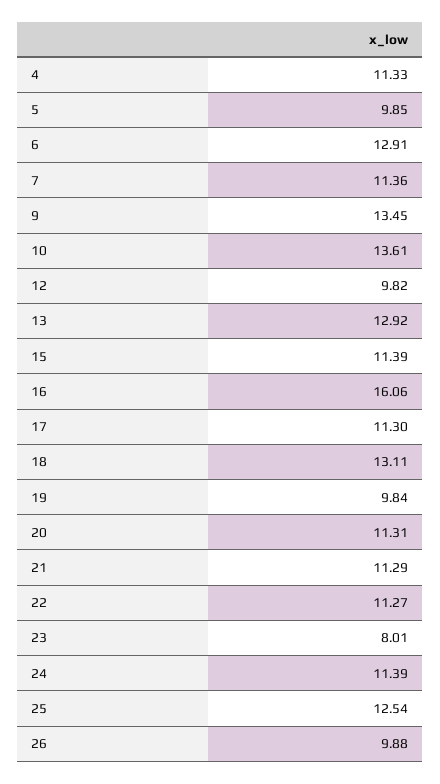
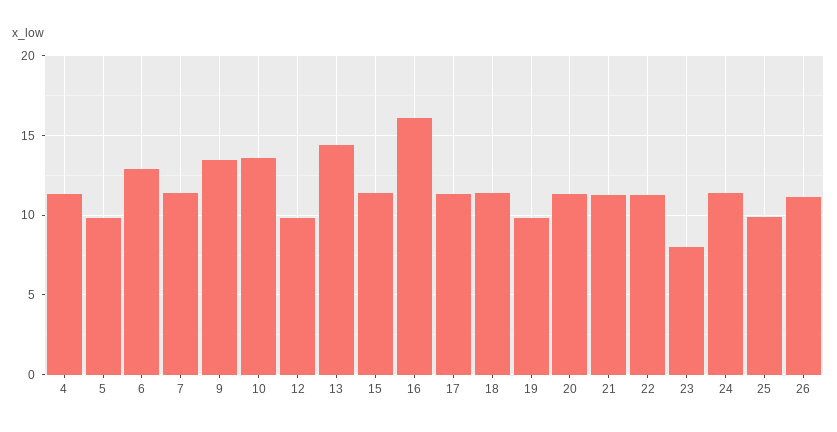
13: 12.92 -> 14.5
18: 13.11 -> 11.5
25: 12.54 -> 10
26: 9.88 -> 11

